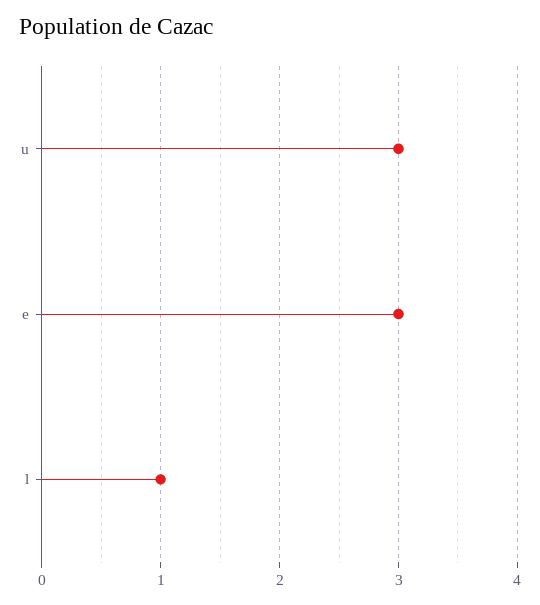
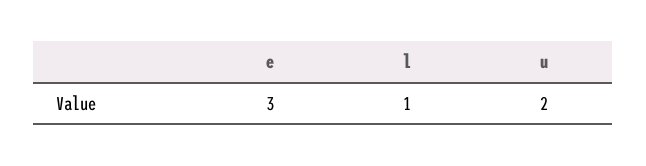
u: 3 -> 2

